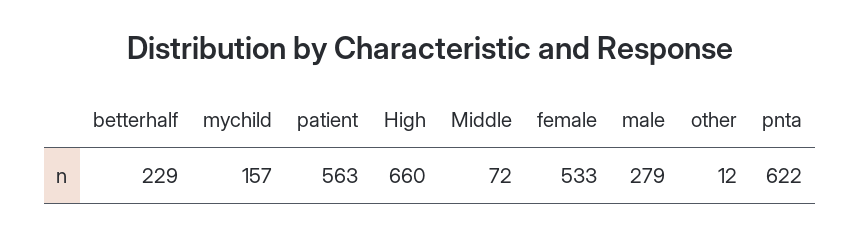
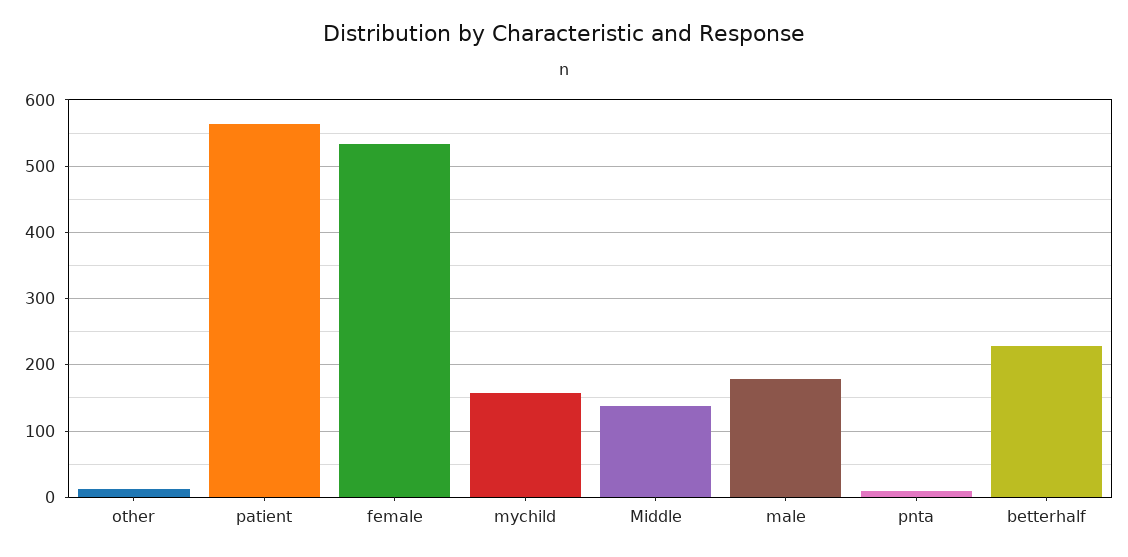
High: 660 -> none
Middle: 72 -> 140
male: 279 -> 180
pnta: 622 -> 10

